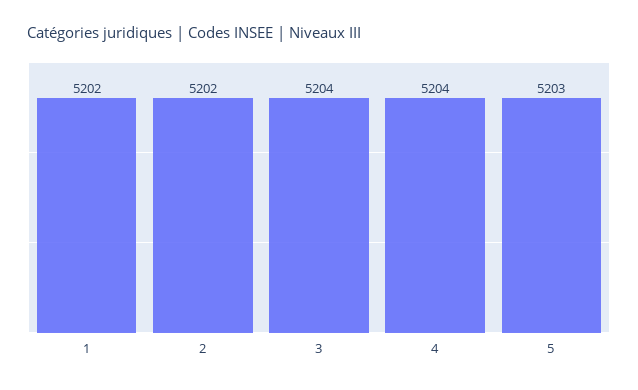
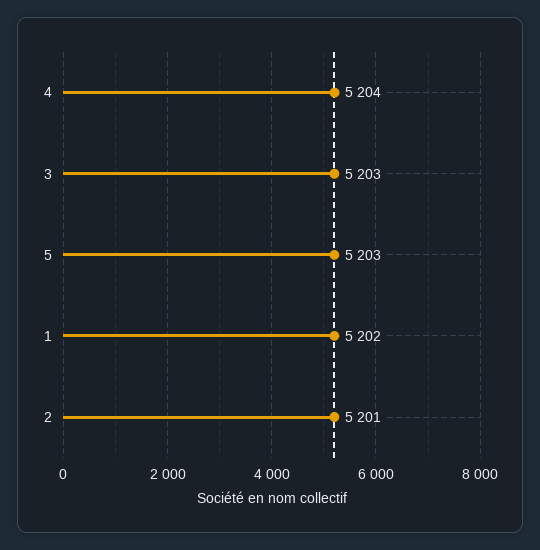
2: 5202 -> 5201
3: 5204 -> 5203

